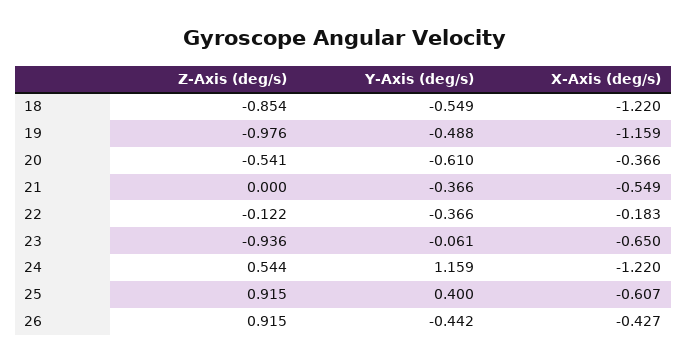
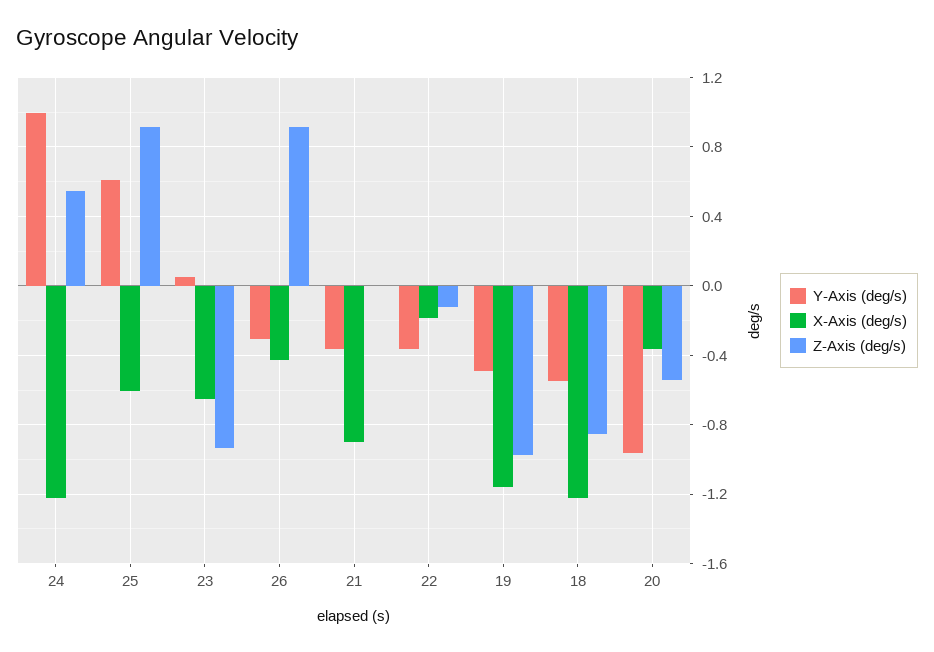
Y-Axis (deg/s), 20: -0.61 -> -0.95
X-Axis (deg/s), 21: -0.549 -> -0.9
Y-Axis (deg/s), 23: -0.061 -> 0.05
Y-Axis (deg/s), 24: 1.159 -> 1
Y-Axis (deg/s), 25: 0.4 -> 0.6
Y-Axis (deg/s), 26: -0.442 -> -0.3

